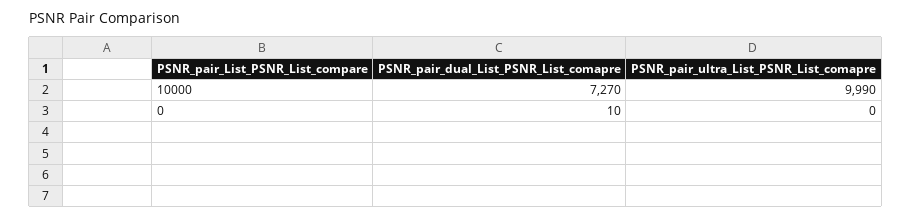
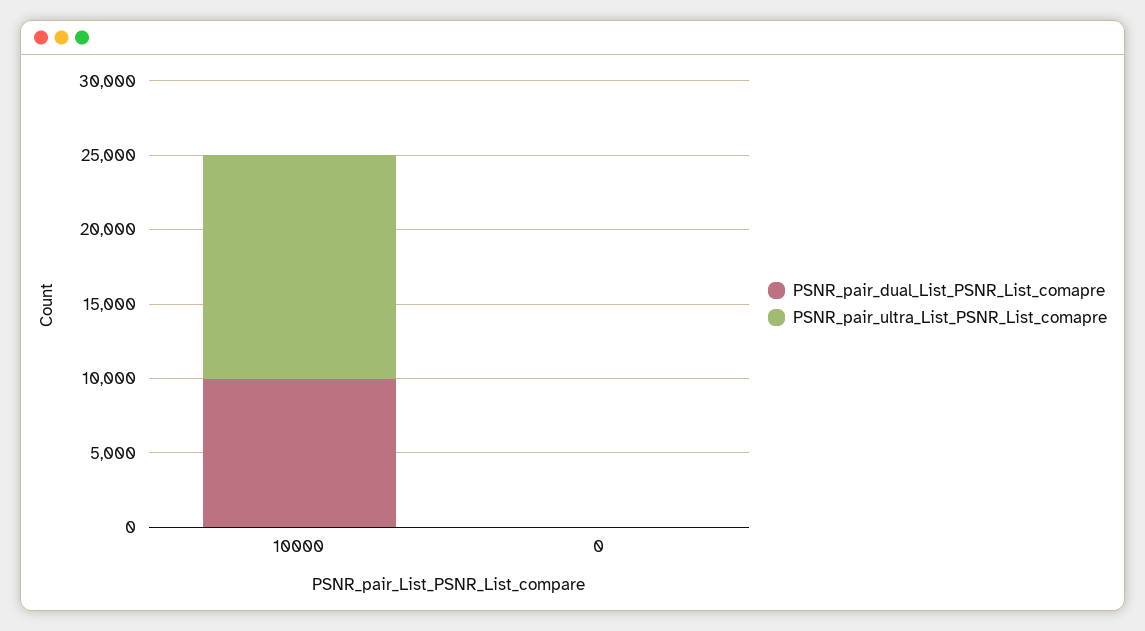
PSNR_pair_dual_List_PSNR_List_comapre, 10000: 7270 -> 10000
PSNR_pair_ultra_List_PSNR_List_comapre, 10000: 9990 -> 15000

